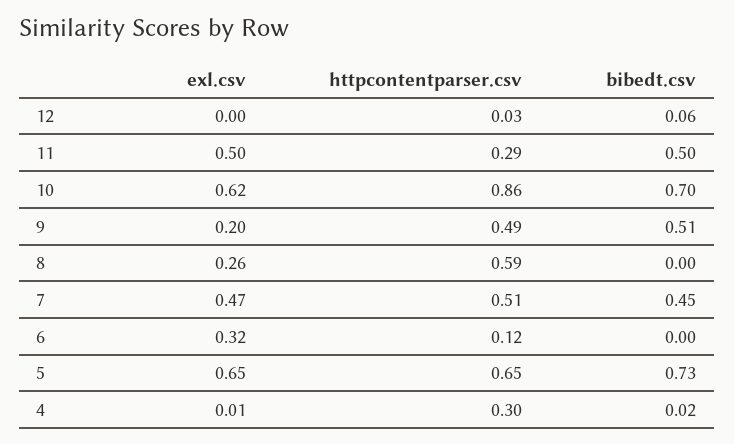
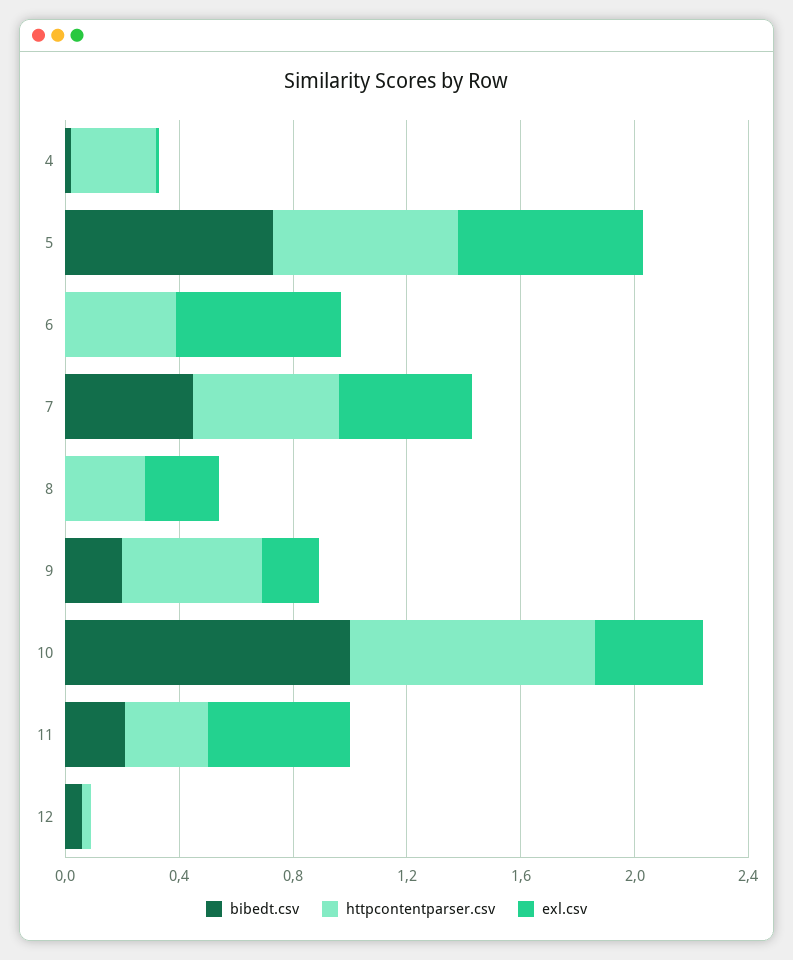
bibedt.csv, 11: 0.5 -> 0.2
exl.csv, 10: 0.62 -> 0.4
bibedt.csv, 10: 0.7 -> 1
bibedt.csv, 9: 0.51 -> 0.2
httpcontentparser.csv, 8: 0.59 -> 0.3
exl.csv, 6: 0.32 -> 0.6
httpcontentparser.csv, 6: 0.12 -> 0.4

